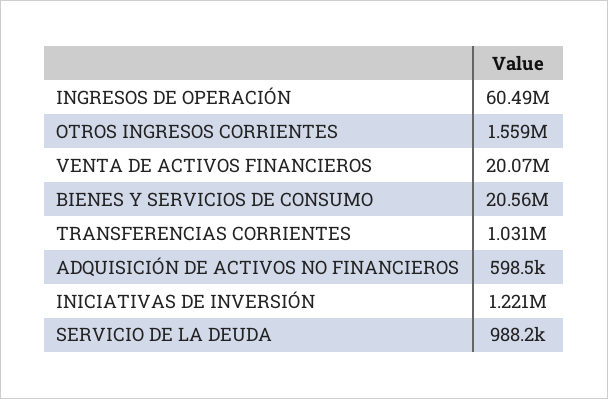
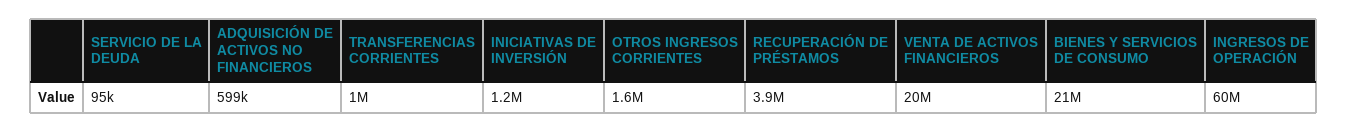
SERVICIO DE LA DEUDA: 988200 -> 95000
RECUPERACIÓN DE PRÉSTAMOS: none -> 3900000

